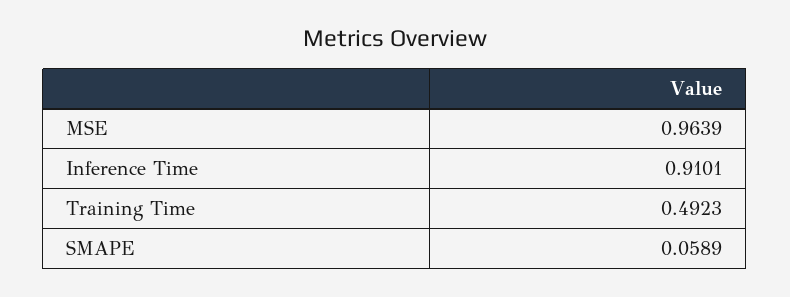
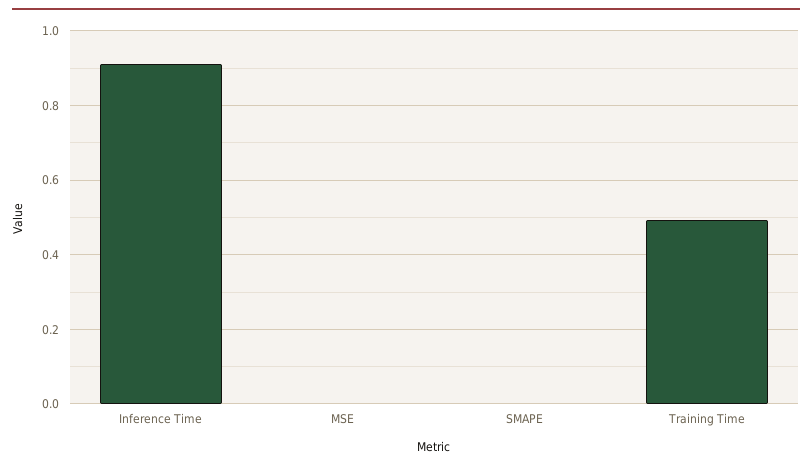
MSE: 0.9639 -> 0
SMAPE: 0.0589 -> 0

